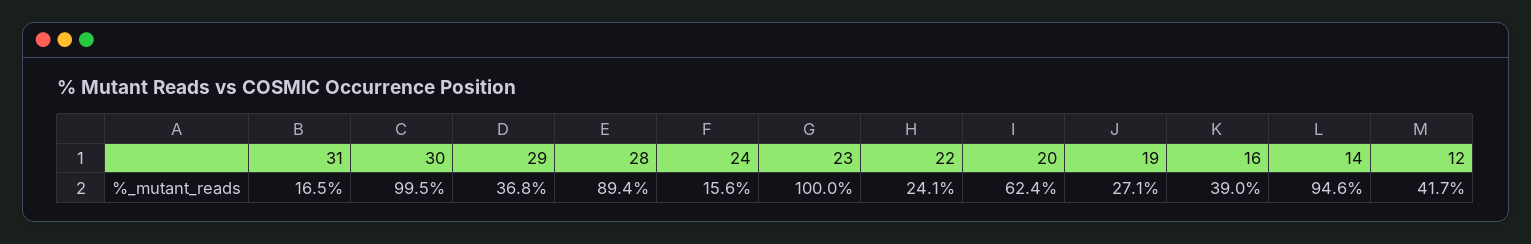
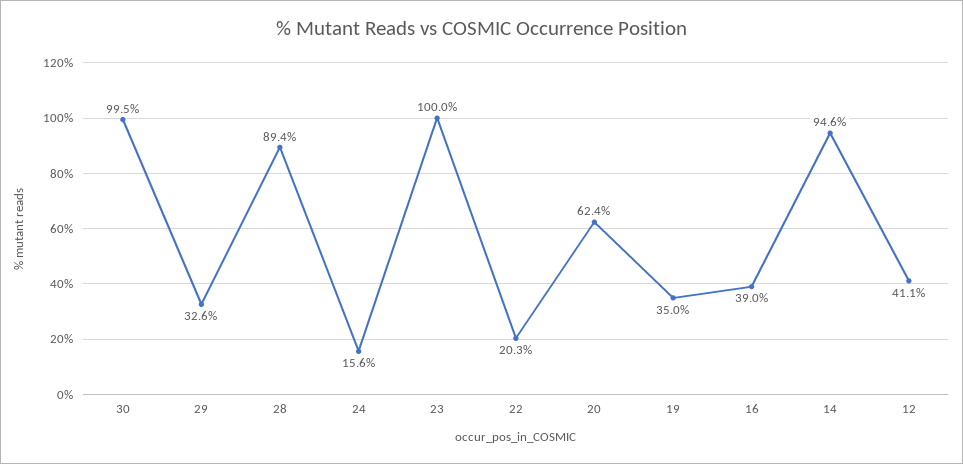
31: 16.5 -> none
29: 36.8 -> 32.6
22: 24.1 -> 20.3
19: 27.1 -> 35
12: 41.7 -> 41.1

